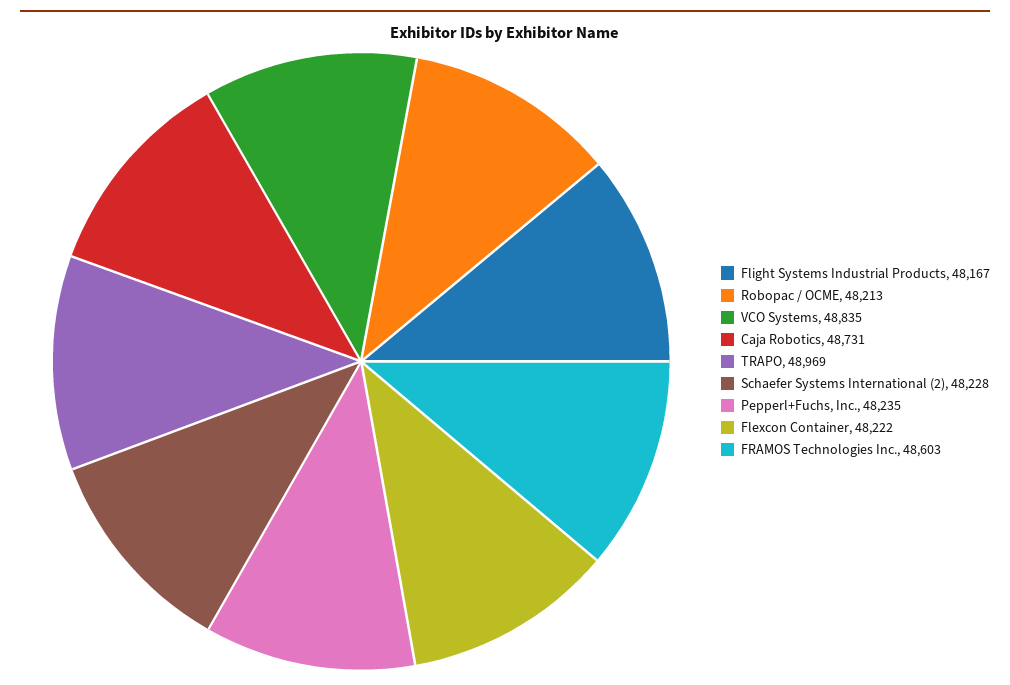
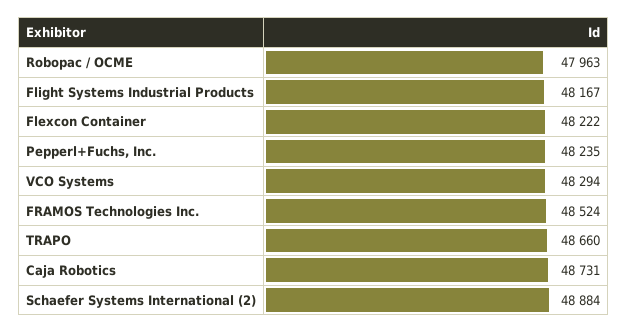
Robopac / OCME: 48213 -> 47963
VCO Systems: 48835 -> 48294
TRAPO: 48969 -> 48660
Schaefer Systems International (2): 48228 -> 48884
FRAMOS Technologies Inc.: 48603 -> 48524

